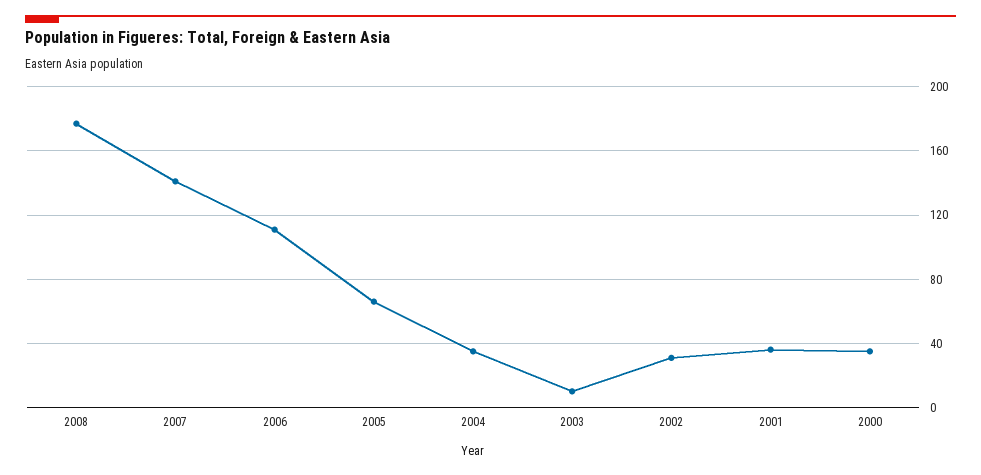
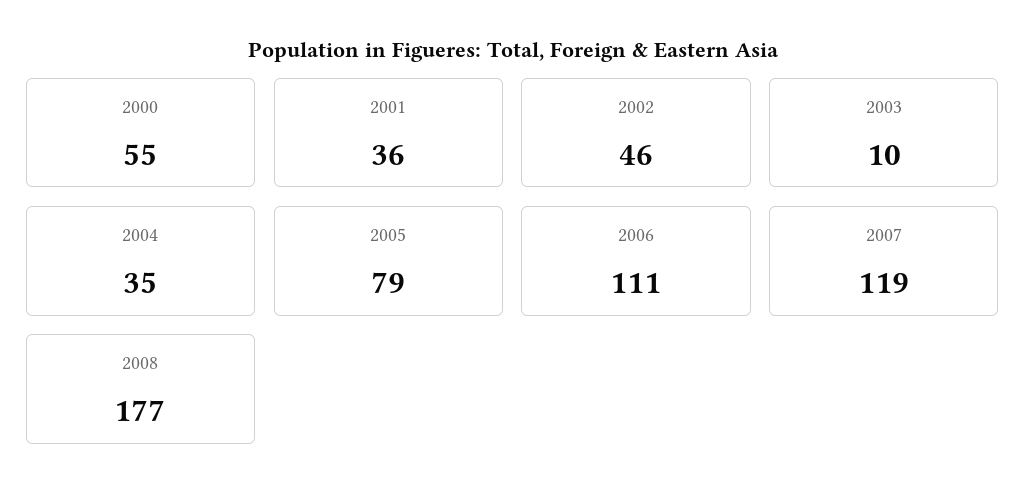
2007: 140 -> 119
2005: 65 -> 79
2002: 30 -> 46
2000: 35 -> 55

